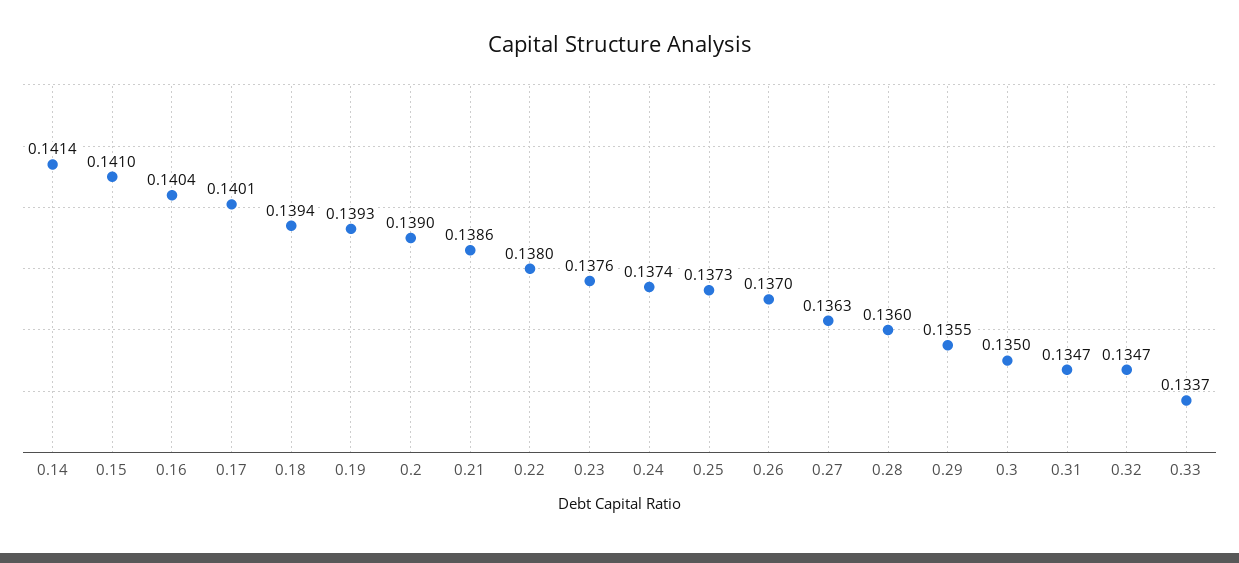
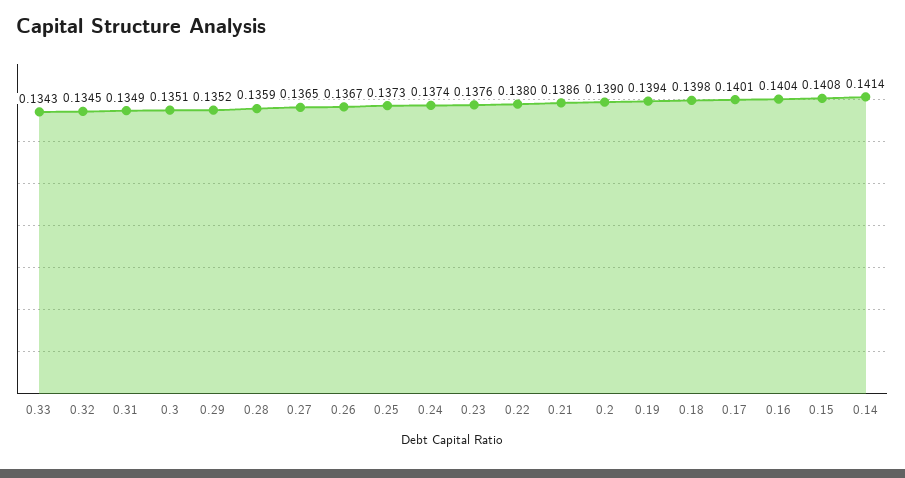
0.15: 0.141 -> 0.1408
0.18: 0.1394 -> 0.1398
0.19: 0.1393 -> 0.1394
0.26: 0.137 -> 0.1367
0.27: 0.1363 -> 0.1365
0.28: 0.136 -> 0.1359
0.29: 0.1355 -> 0.1352
0.3: 0.135 -> 0.1351
0.31: 0.1347 -> 0.1349
0.32: 0.1347 -> 0.1345
0.33: 0.1337 -> 0.1343

